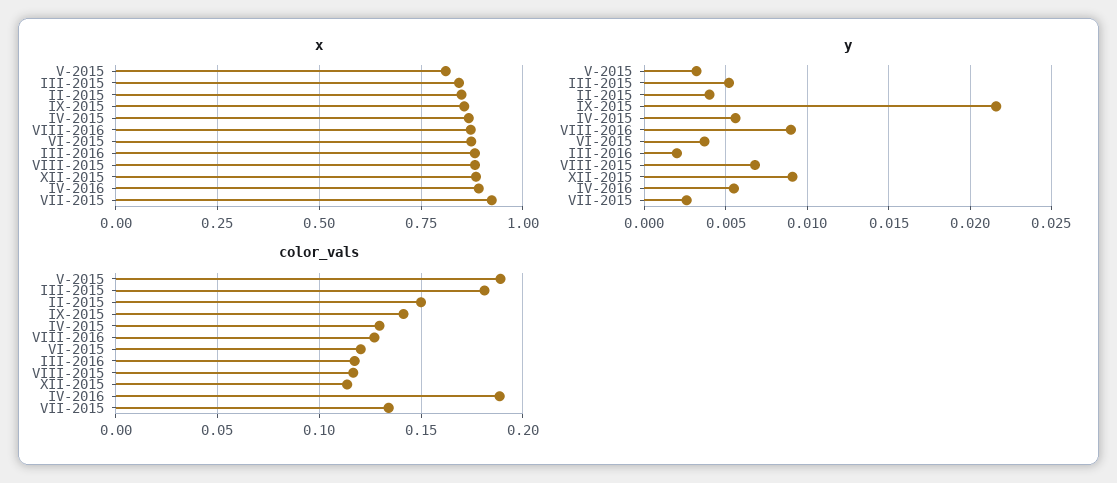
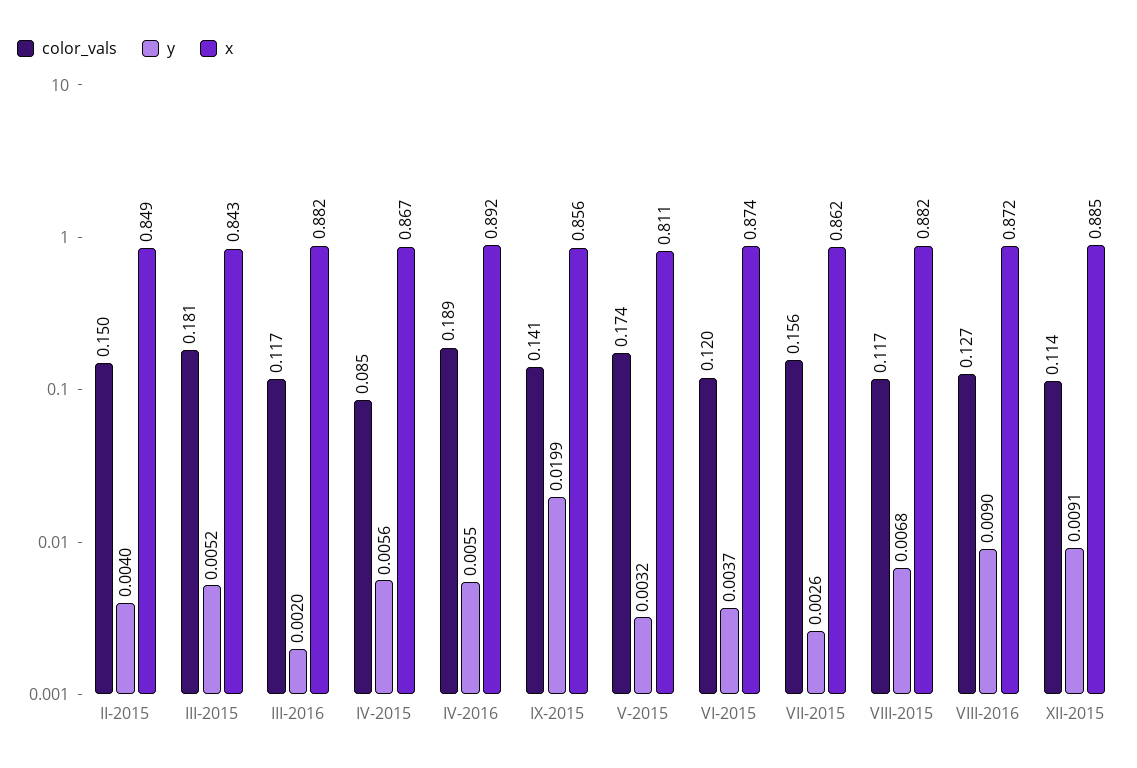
x, VII-2015: 0.925 -> 0.862
y, IX-2015: 0.0215 -> 0.0199
color_vals, V-2015: 0.19 -> 0.174
color_vals, IV-2015: 0.13 -> 0.085
color_vals, VII-2015: 0.135 -> 0.156

